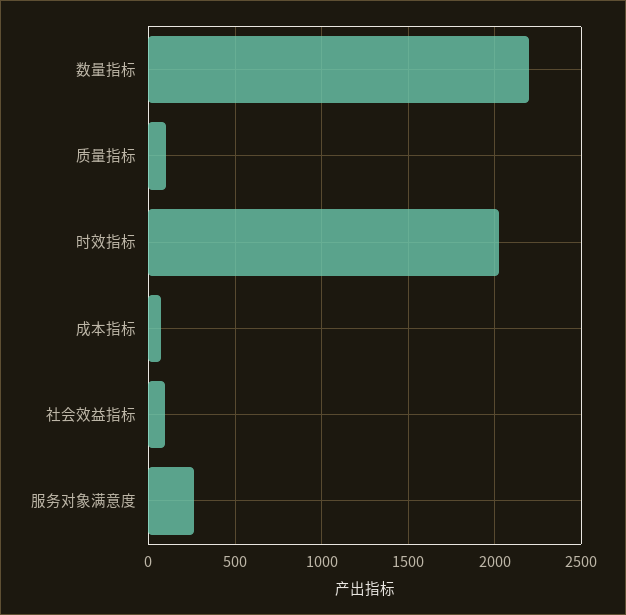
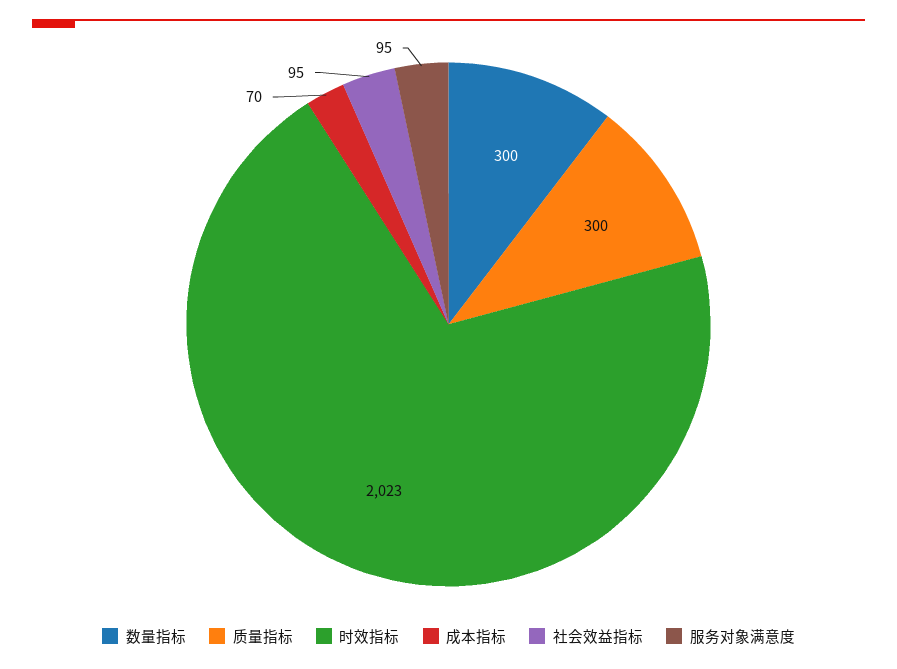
数量指标: 2200 -> 300
质量指标: 100 -> 300
服务对象满意度: 250 -> 95

